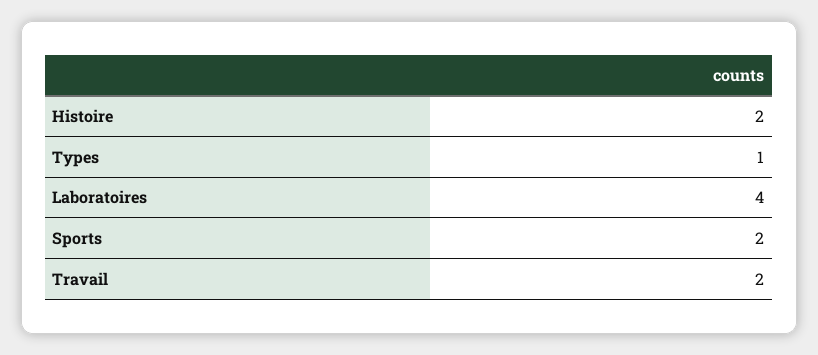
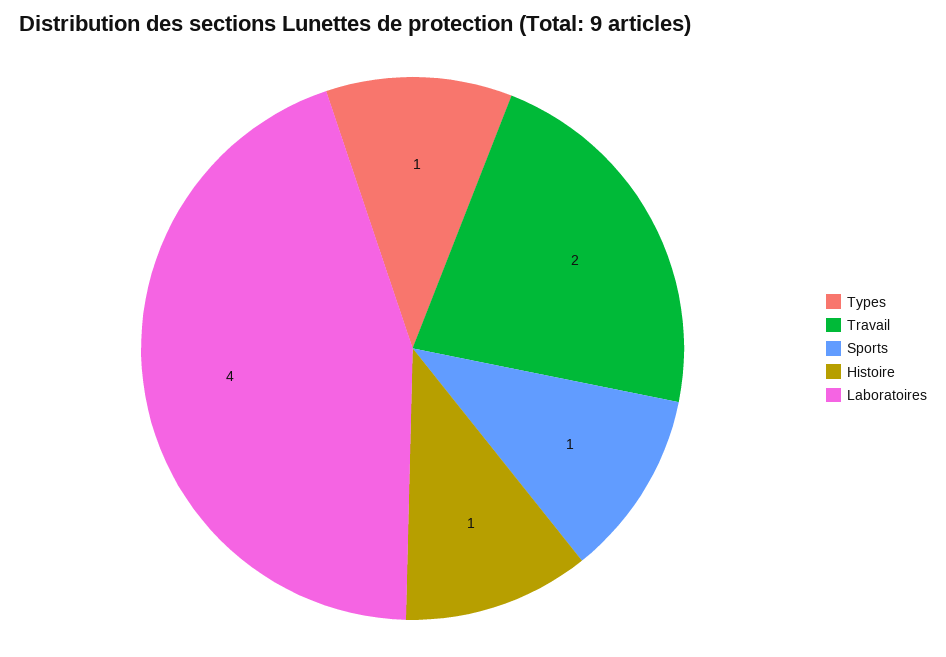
Histoire: 2 -> 1
Sports: 2 -> 1

